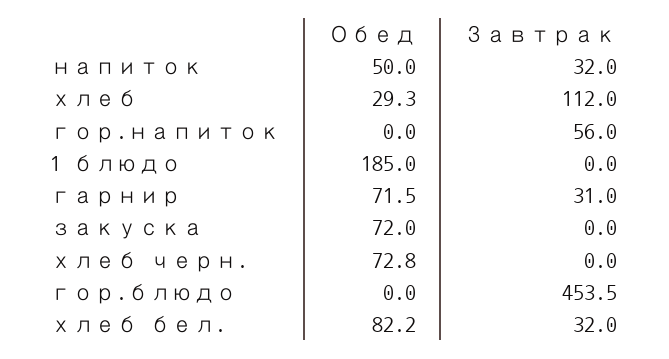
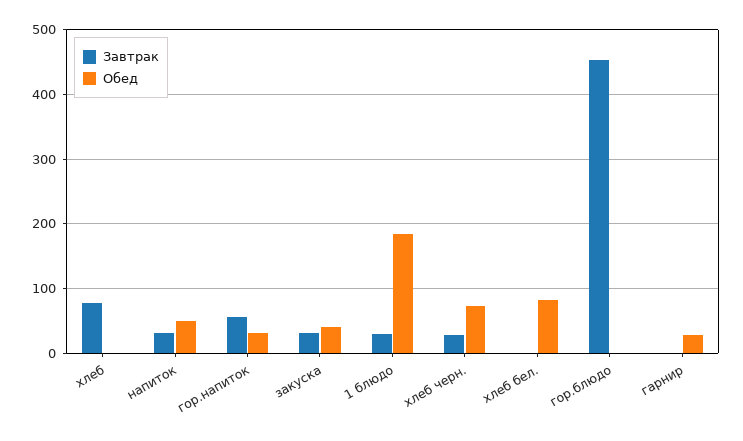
Обед, хлеб: 29.3 -> 0
Завтрак, хлеб: 112 -> 80
Обед, гор.напиток: 0 -> 30
Завтрак, 1 блюдо: 0 -> 30
Обед, гарнир: 71.5 -> 30
Завтрак, гарнир: 31 -> 0
Обед, закуска: 72 -> 40
Завтрак, закуска: 0 -> 30
Завтрак, хлеб черн.: 0 -> 30
Завтрак, хлеб бел.: 32 -> 0

